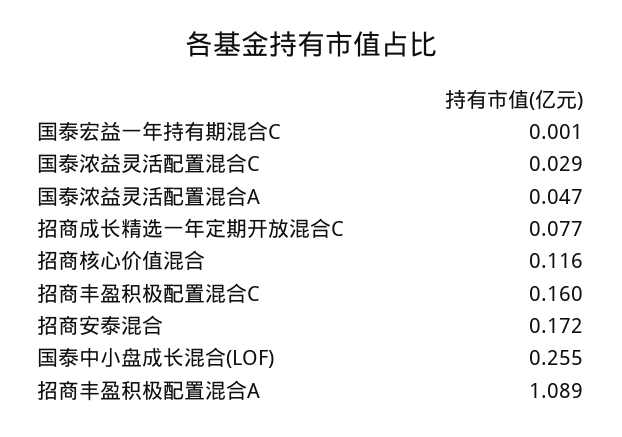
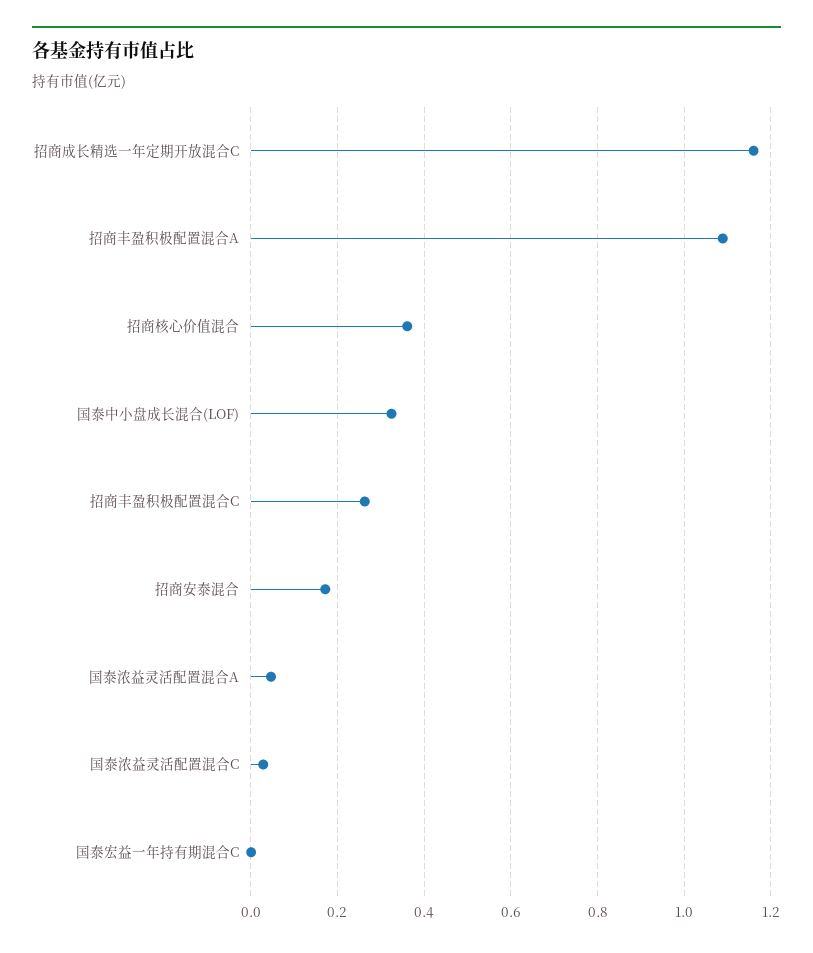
招商成长精选一年定期开放混合C: 0.077 -> 1.16
招商核心价值混合: 0.116 -> 0.36
招商丰盈积极配置混合C: 0.16 -> 0.26
国泰中小盘成长混合(LOF): 0.255 -> 0.32

